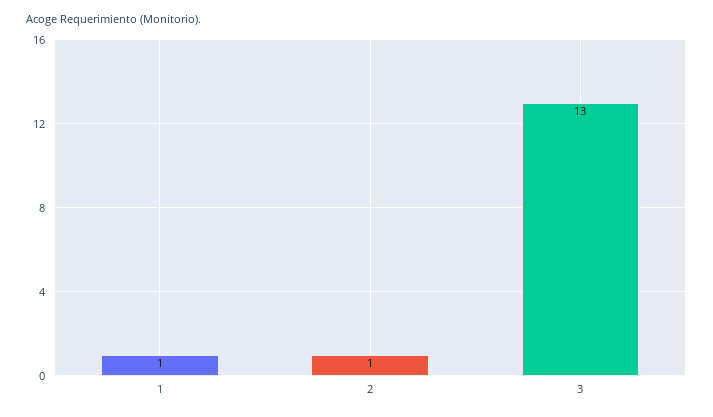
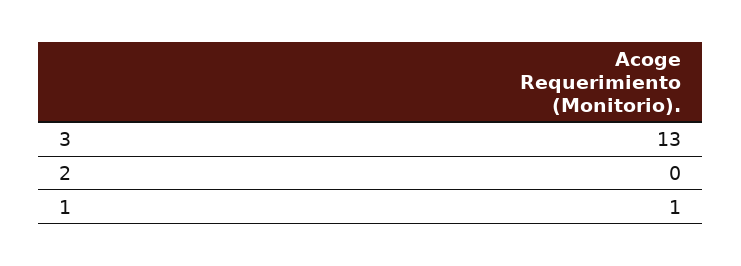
2: 1 -> 0

